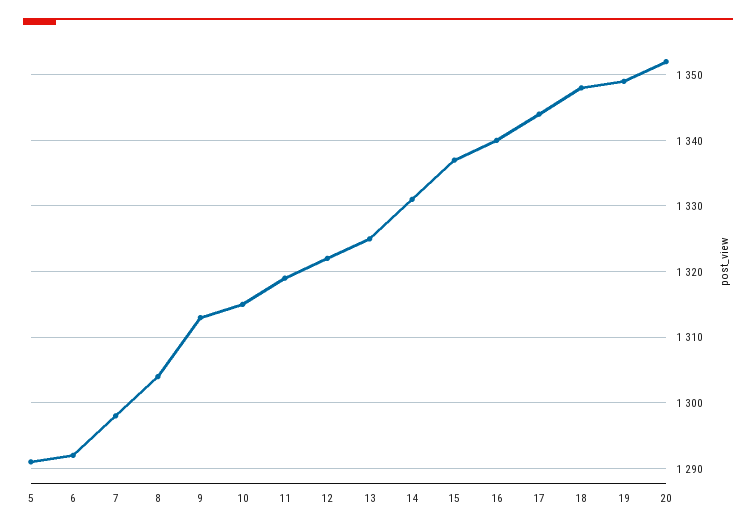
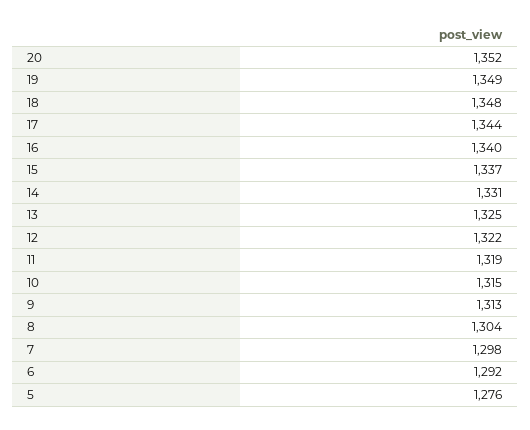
5: 1291 -> 1276

